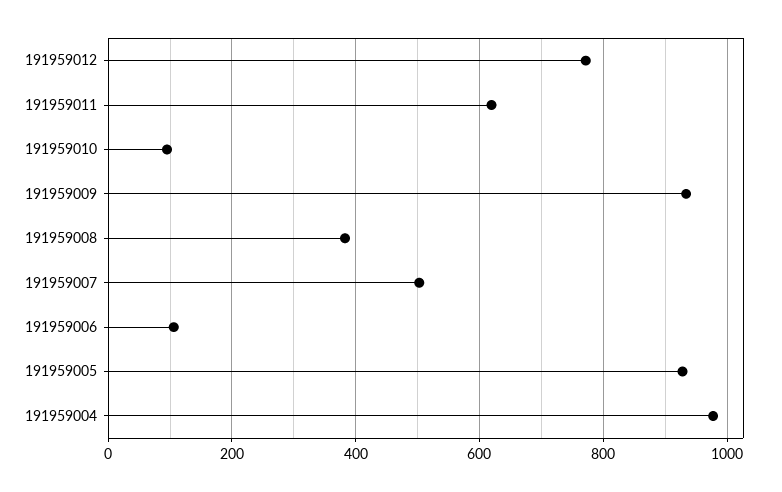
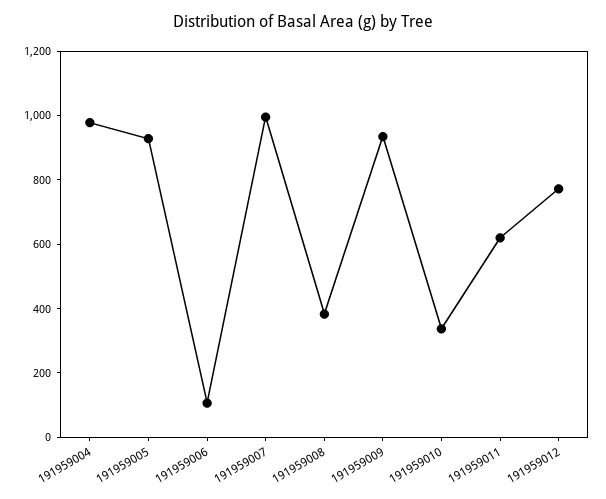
191959010: 100 -> 350
191959007: 500 -> 1000

